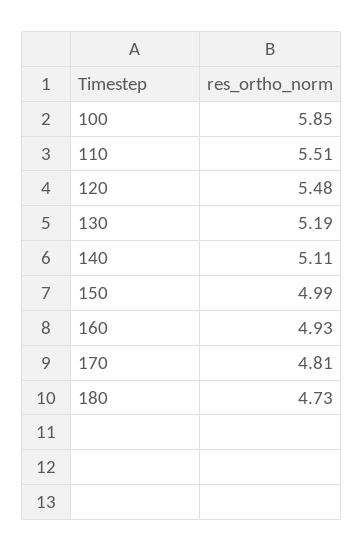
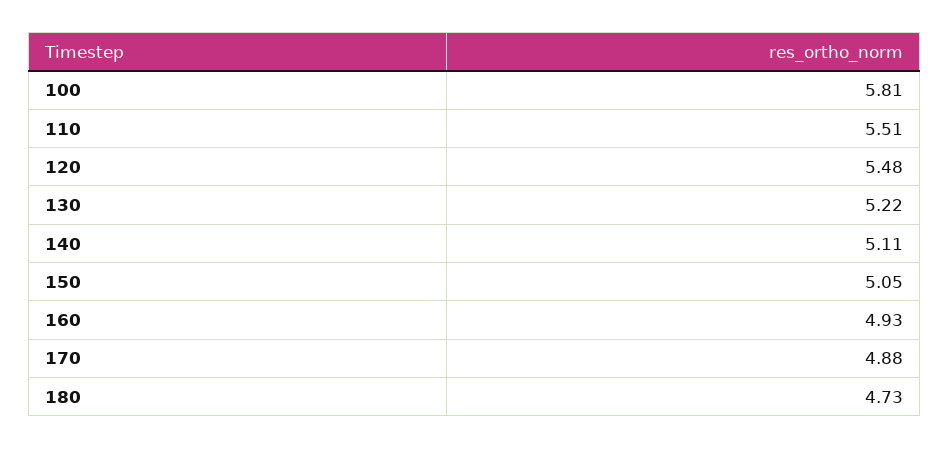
100: 5.85 -> 5.81
130: 5.19 -> 5.22
150: 4.99 -> 5.05
170: 4.81 -> 4.88

